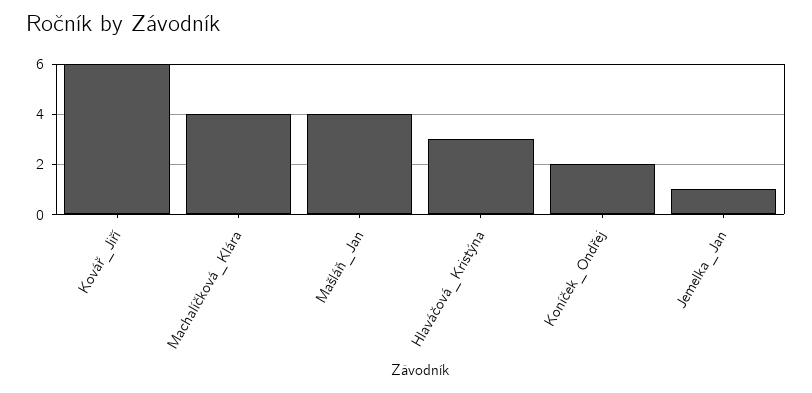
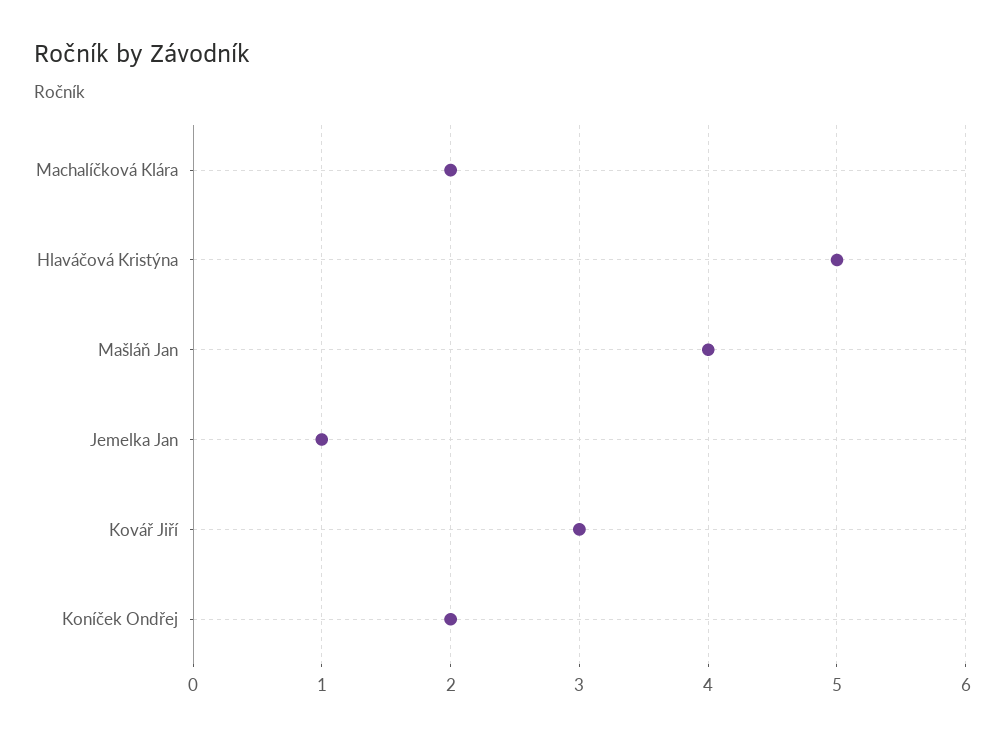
Kovář_Jiří: 6 -> 3
Machalíčková_Klára: 4 -> 2
Hlaváčová_Kristýna: 3 -> 5

